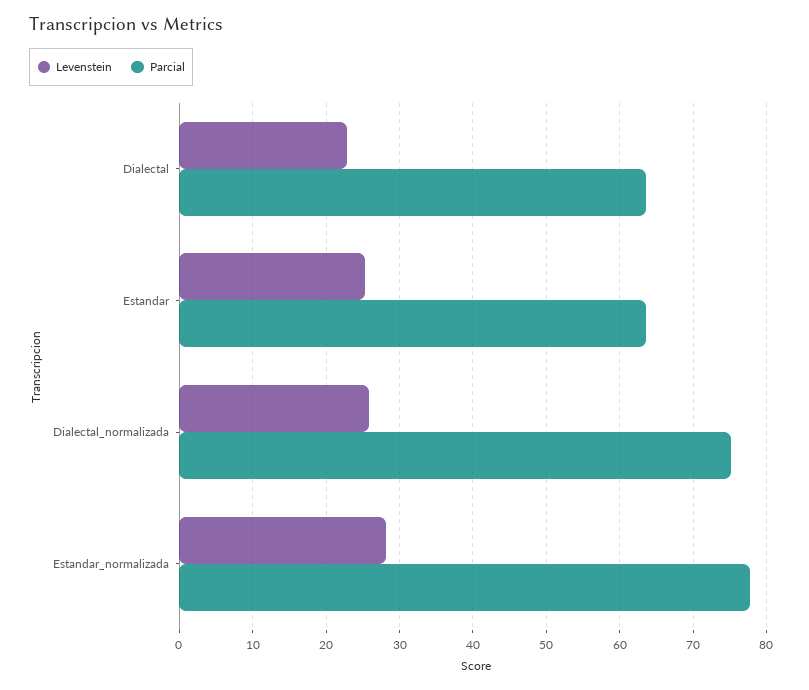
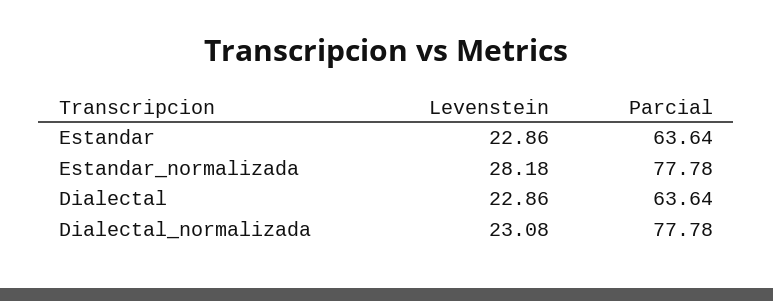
Levenstein, Estandar: 25 -> 22.86
Levenstein, Dialectal_normalizada: 26 -> 23.08
Parcial, Dialectal_normalizada: 75 -> 77.78

